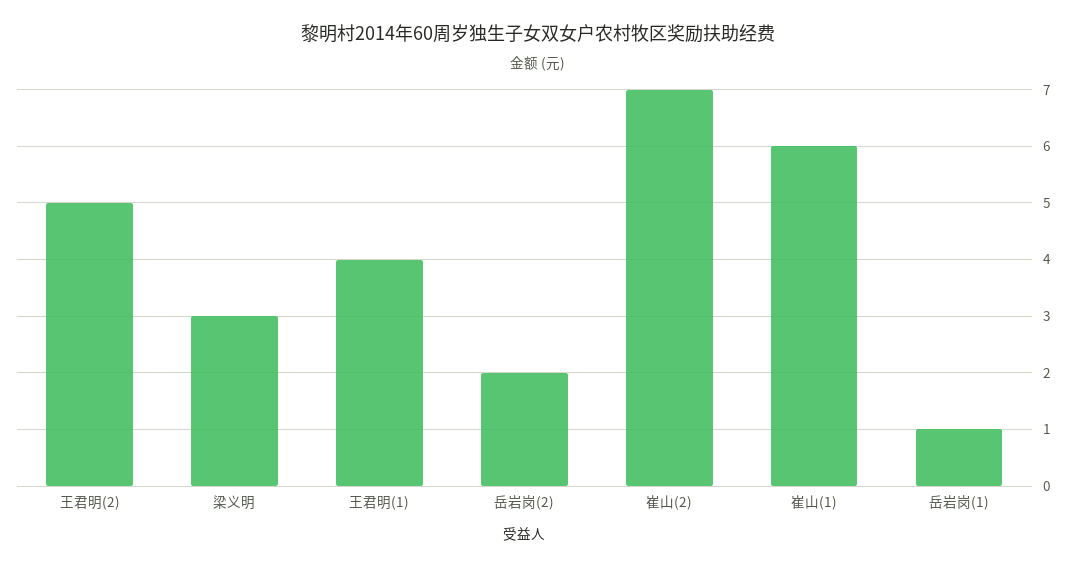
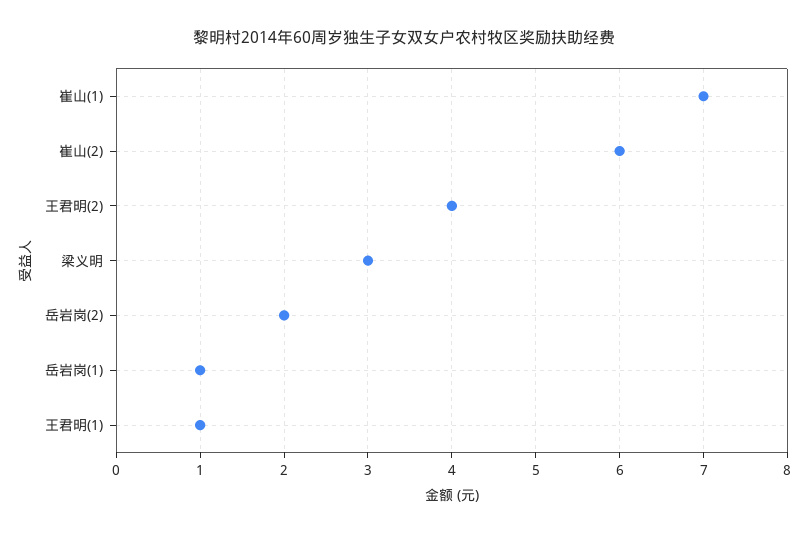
王君明(2): 5 -> 4
王君明(1): 4 -> 1
崔山(2): 7 -> 6
崔山(1): 6 -> 7

